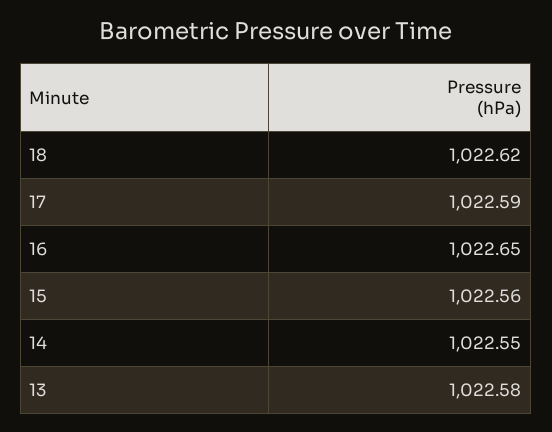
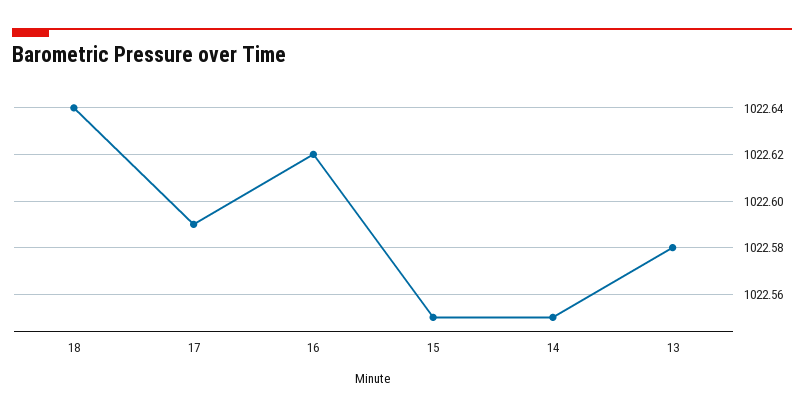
18: 1022.62 -> 1022.64
16: 1022.65 -> 1022.62
15: 1022.56 -> 1022.55

